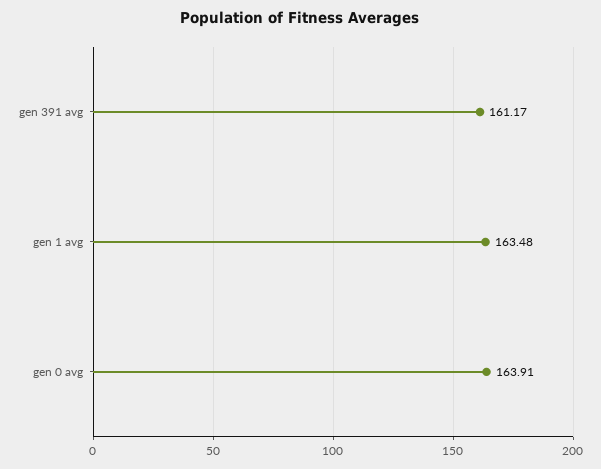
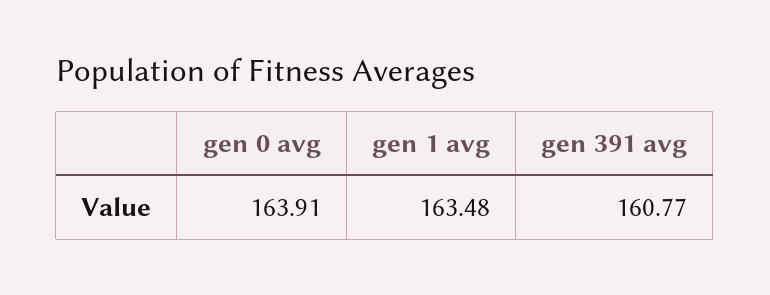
gen 391 avg: 161.17 -> 160.77

